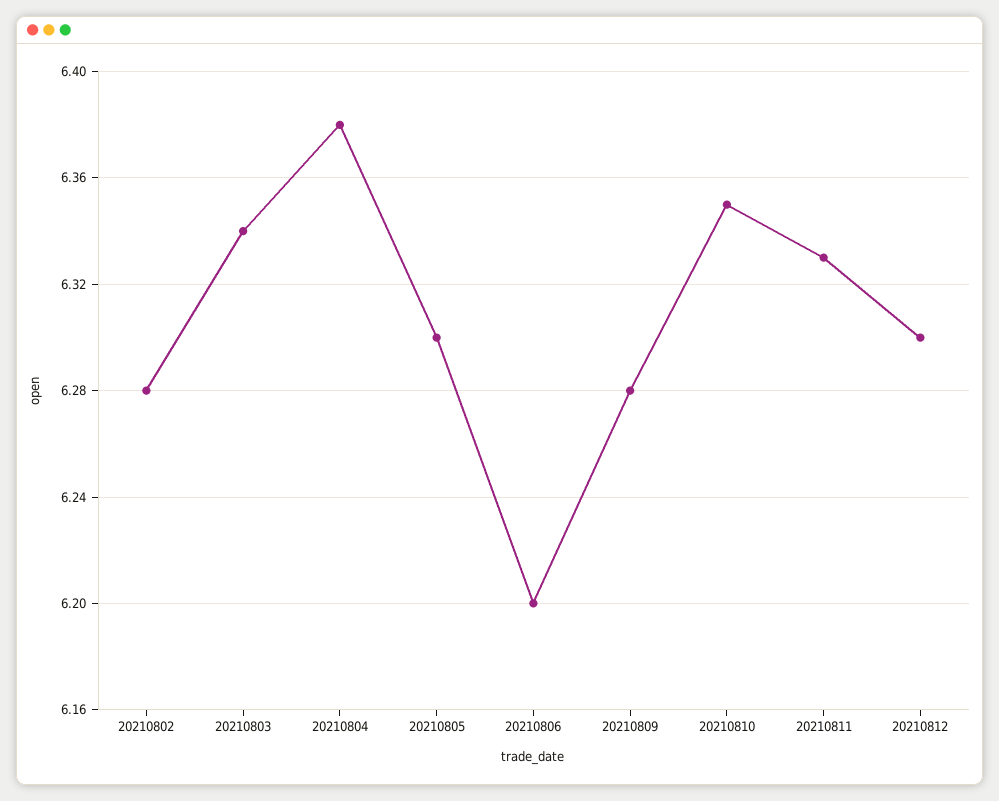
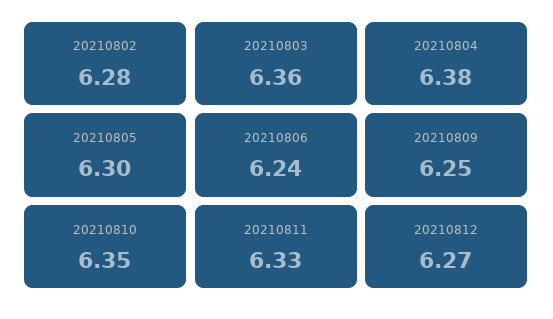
20210803: 6.34 -> 6.36
20210806: 6.2 -> 6.24
20210809: 6.28 -> 6.25
20210812: 6.3 -> 6.27

